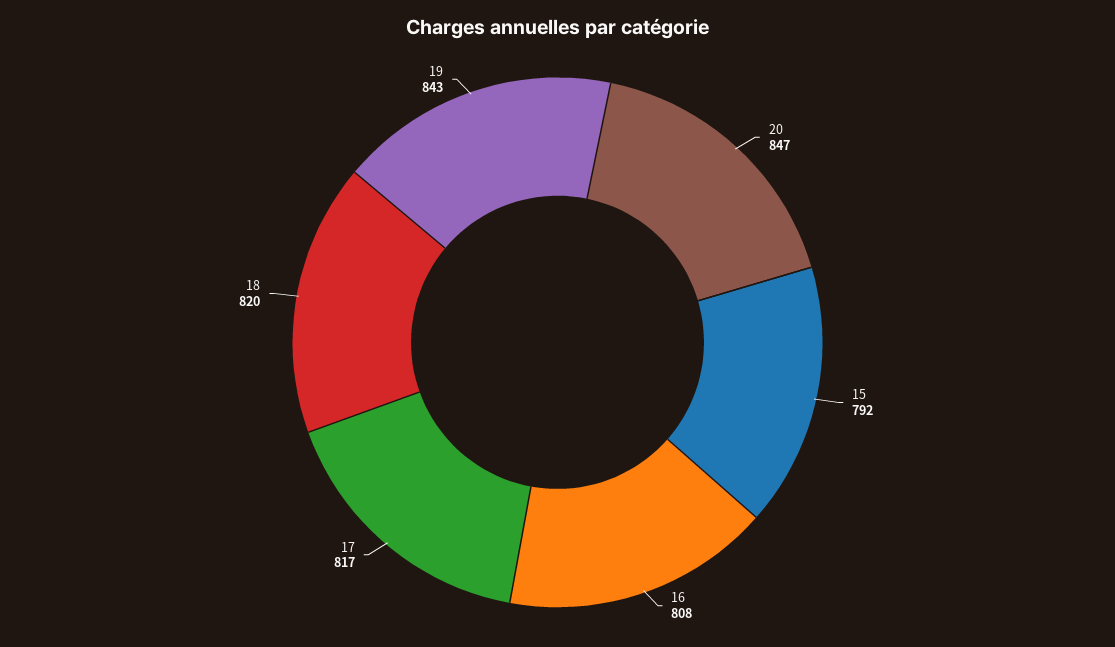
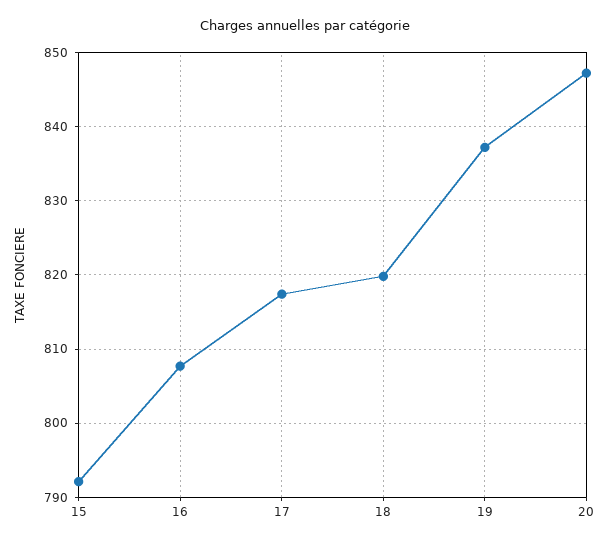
19: 843 -> 837

